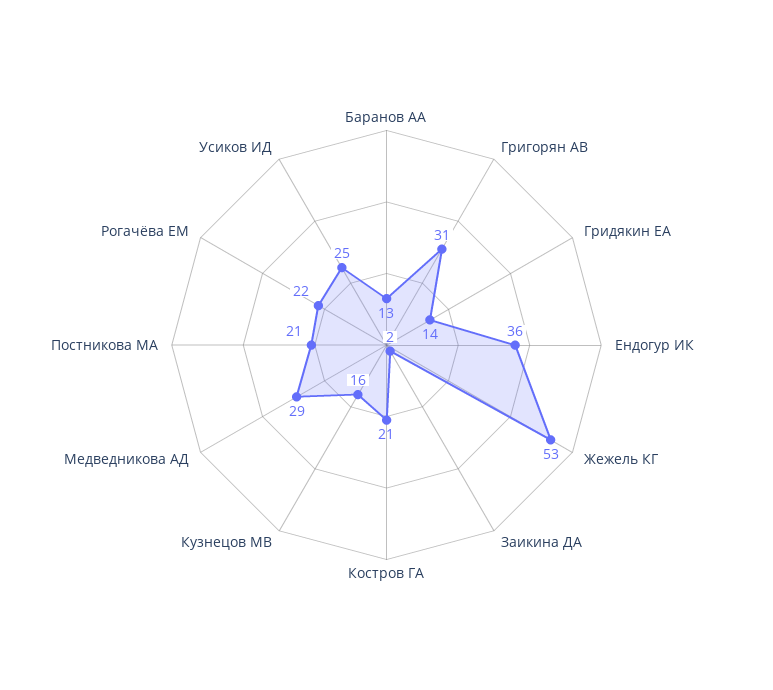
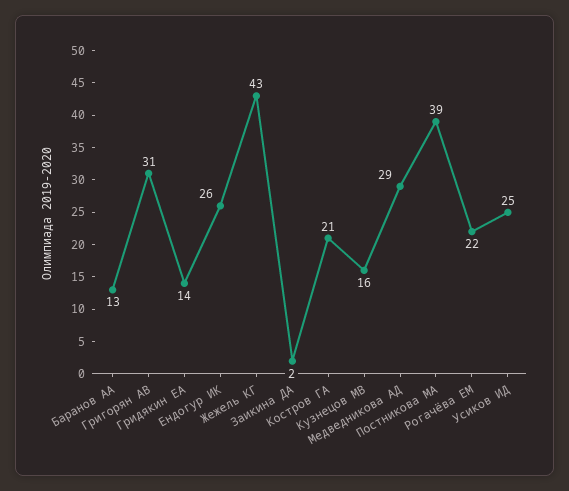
Ендогур ИК: 36 -> 26
Жежель КГ: 53 -> 43
Постникова МА: 21 -> 39

